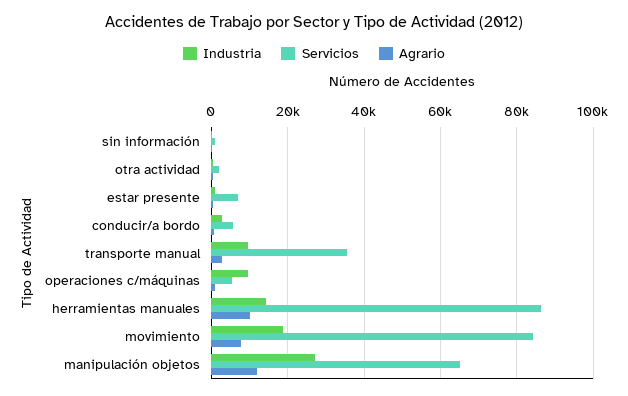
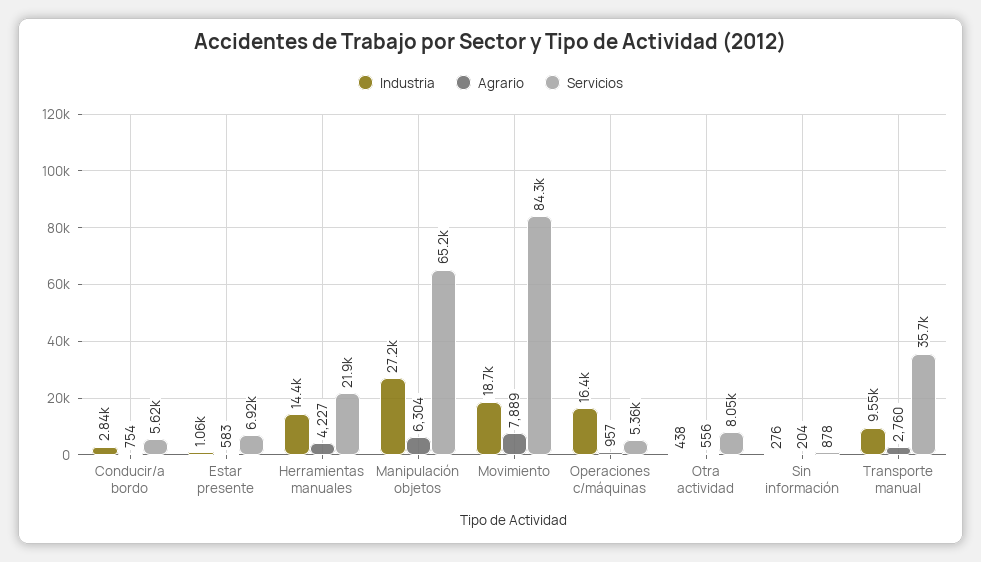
Servicios, otra actividad: 2000 -> 8050
Industria, operaciones c/máquinas: 10000 -> 16400
Servicios, herramientas manuales: 86000 -> 21900
Agrario, herramientas manuales: 10000 -> 4227
Agrario, manipulación objetos: 12000 -> 6304

